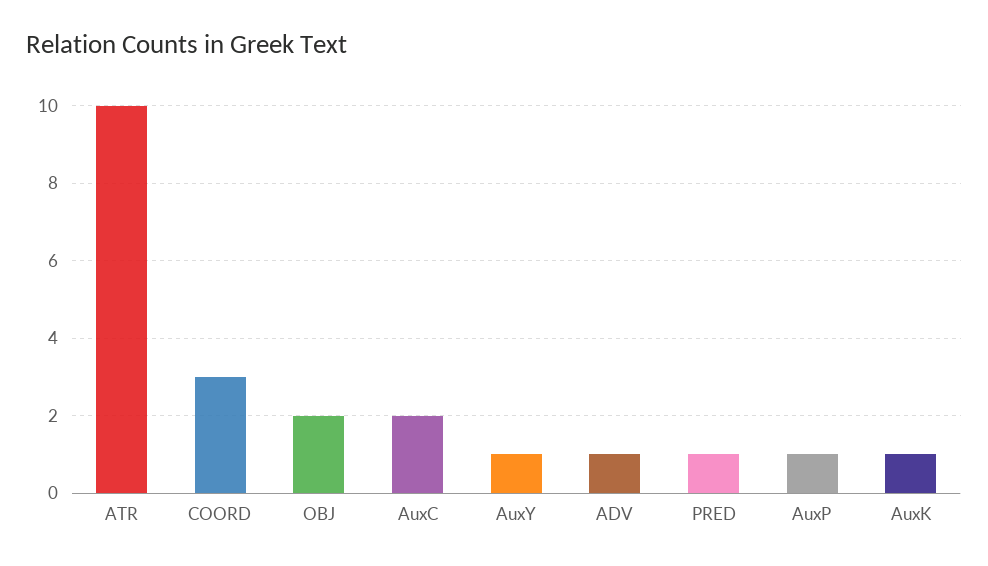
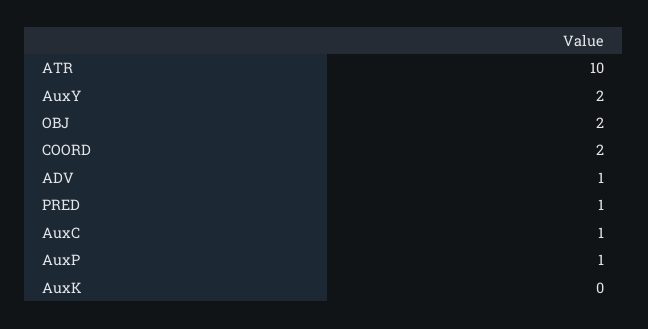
COORD: 3 -> 2
AuxC: 2 -> 1
AuxY: 1 -> 2
AuxK: 1 -> 0

